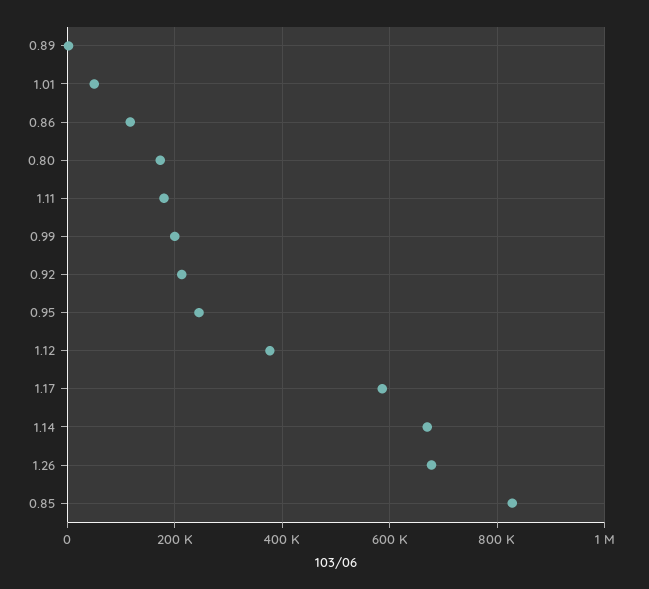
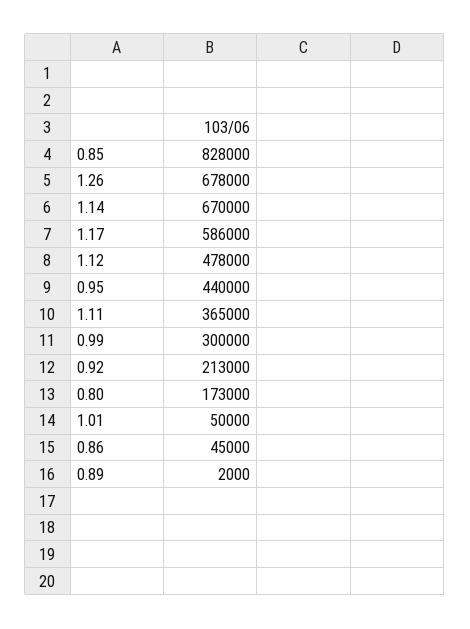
0.86: 120000 -> 45000
1.11: 180000 -> 365000
0.99: 200000 -> 300000
0.95: 240000 -> 440000
1.12: 380000 -> 478000

